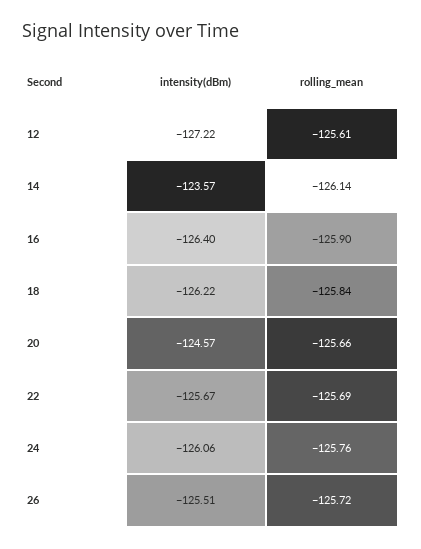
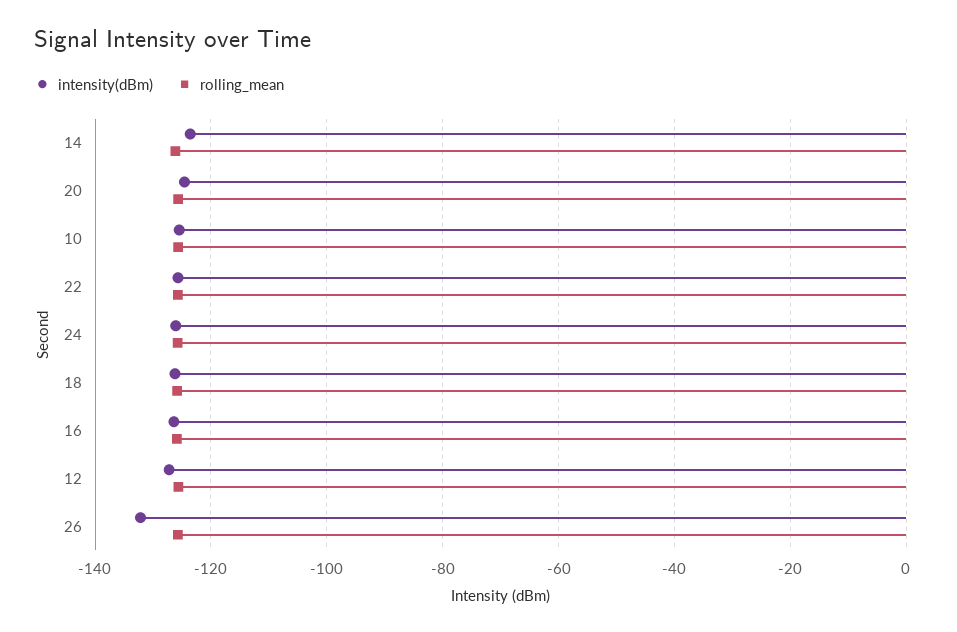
intensity(dBm), 26: -125.51 -> -132
intensity(dBm), 10: none -> -126
rolling_mean, 10: none -> -126

